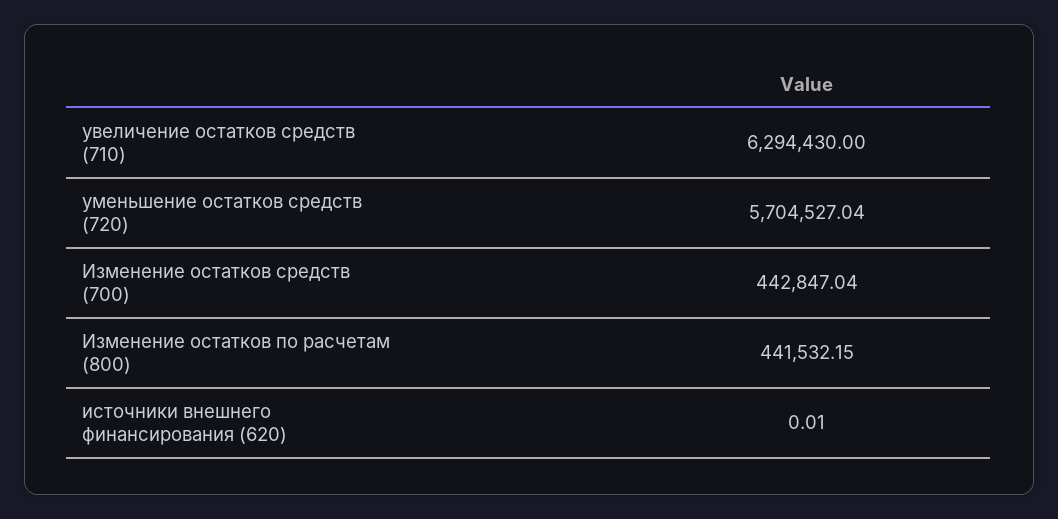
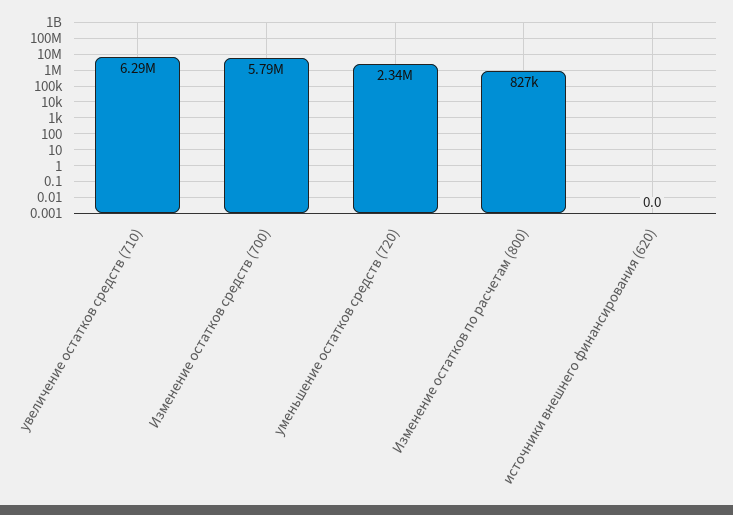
уменьшение остатков средств (720): 5704527.04 -> 2340000
Изменение остатков средств (700): 442847.04 -> 5790000
Изменение остатков по расчетам (800): 441532.15 -> 827000

